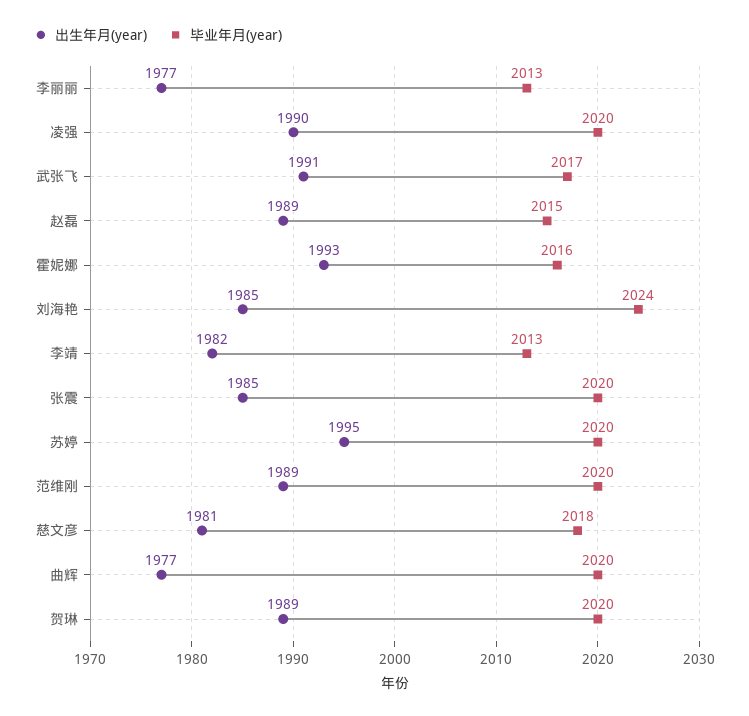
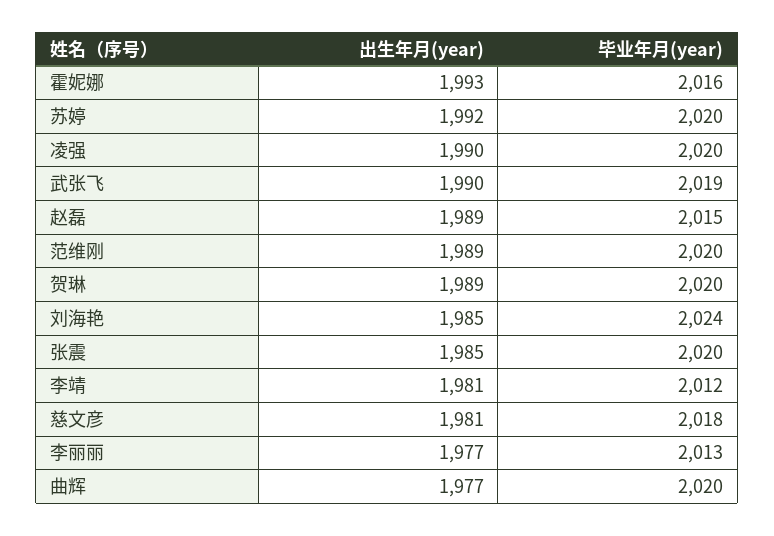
出生年月(year), 武张飞: 1991 -> 1990
毕业年月(year), 武张飞: 2017 -> 2019
出生年月(year), 李靖: 1982 -> 1981
毕业年月(year), 李靖: 2013 -> 2012
出生年月(year), 苏婷: 1995 -> 1992

